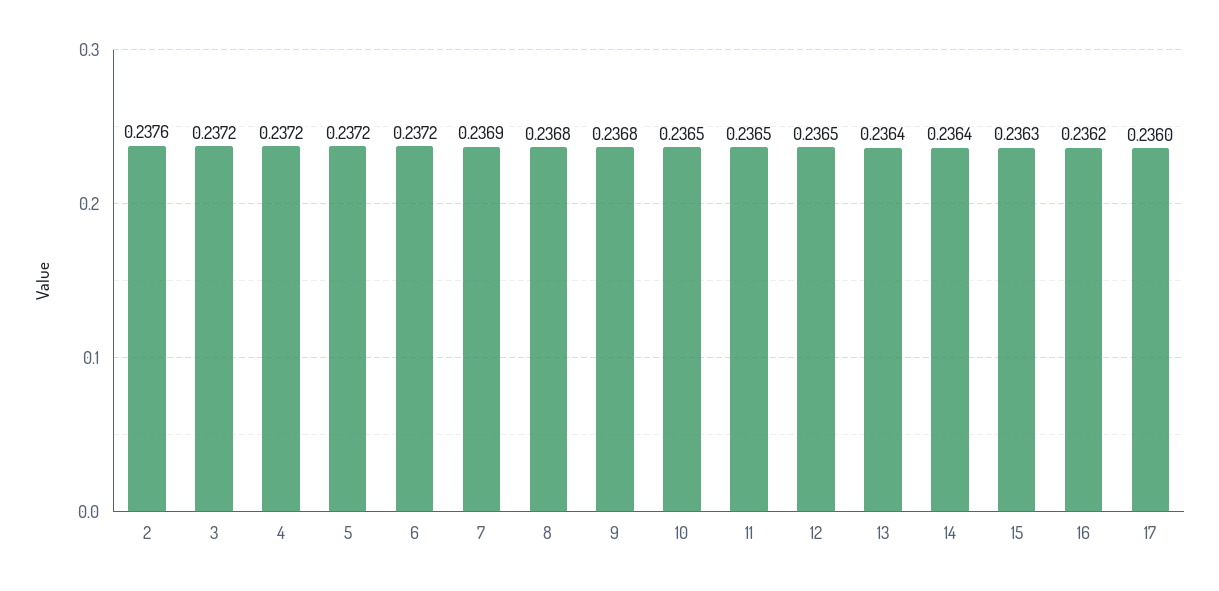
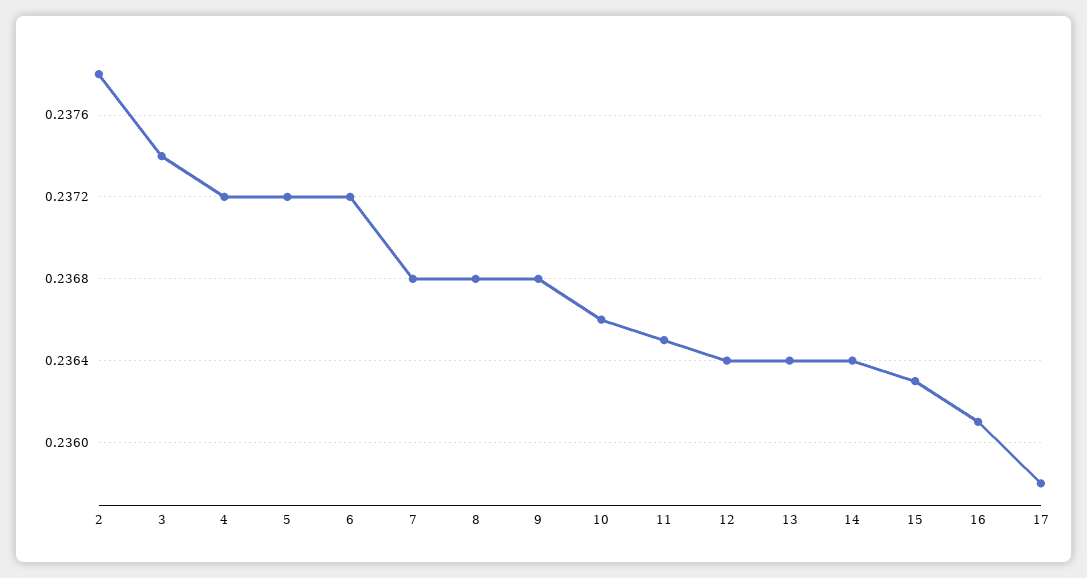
2: 0.2376 -> 0.2378
3: 0.2372 -> 0.2374
7: 0.2369 -> 0.2368
10: 0.2365 -> 0.2366
12: 0.2365 -> 0.2364
16: 0.2362 -> 0.2361
17: 0.236 -> 0.2358

